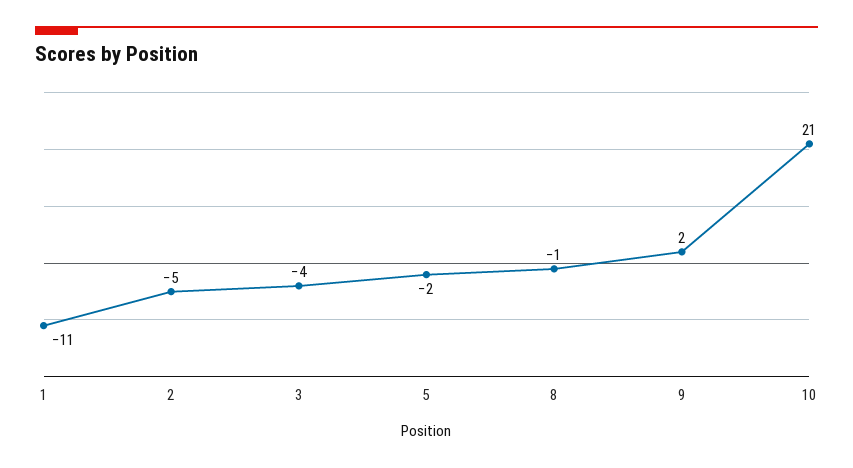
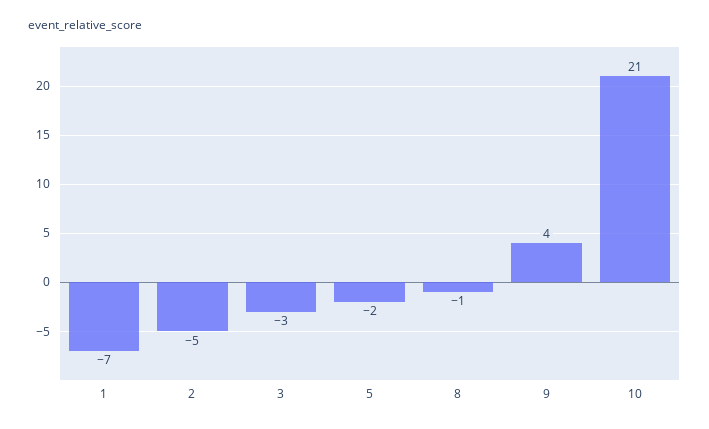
1: -11 -> -7
3: -4 -> -3
9: 2 -> 4

